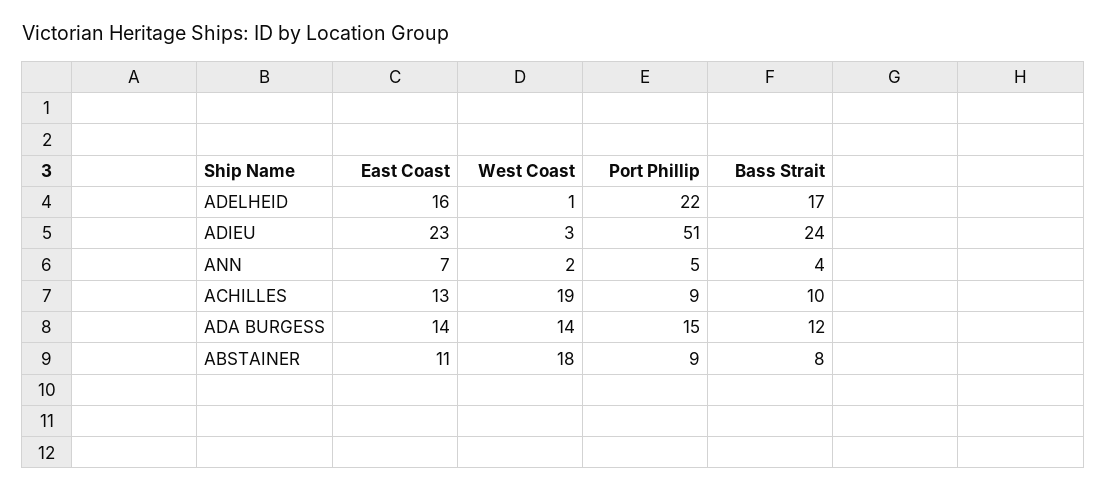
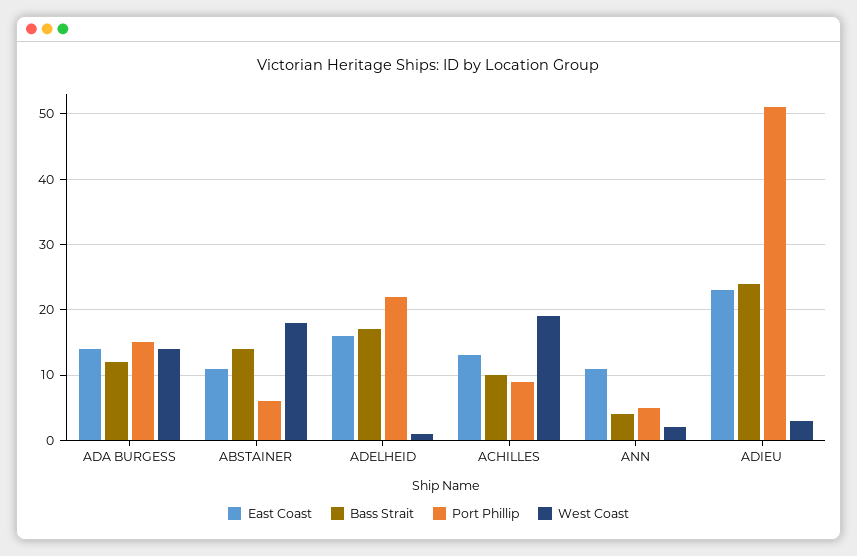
East Coast, ANN: 7 -> 11
Port Phillip, ABSTAINER: 9 -> 6
Bass Strait, ABSTAINER: 8 -> 14

